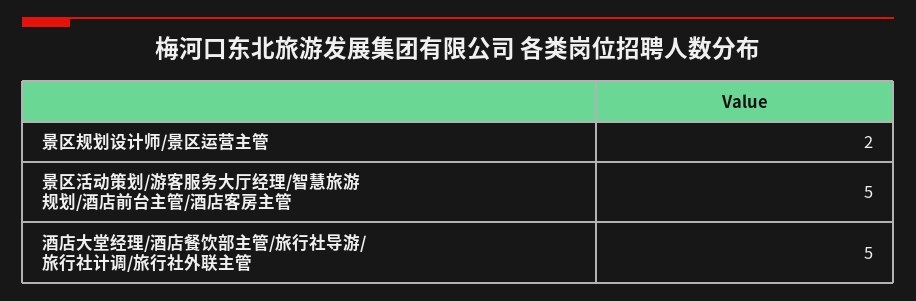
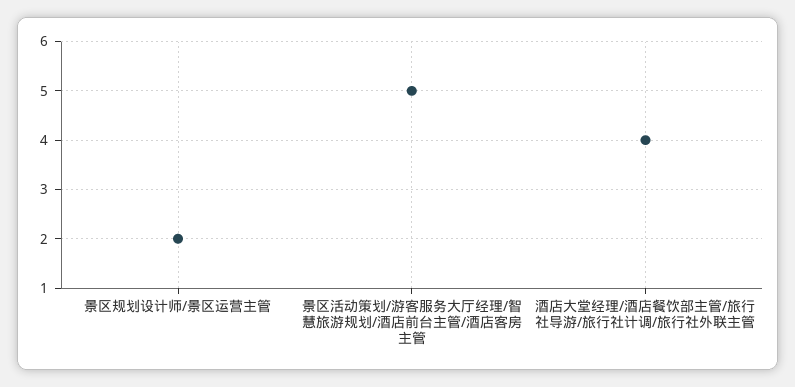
酒店大堂经理/酒店餐饮部主管/旅行社导游/旅行社计调/旅行社外联主管: 5 -> 4

